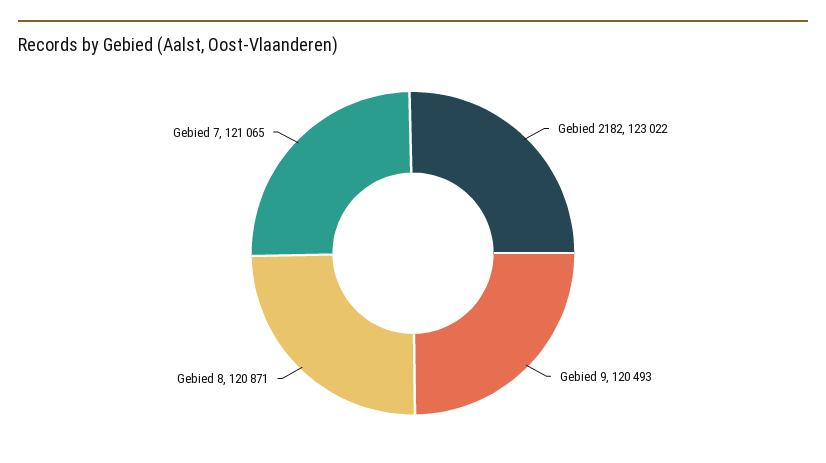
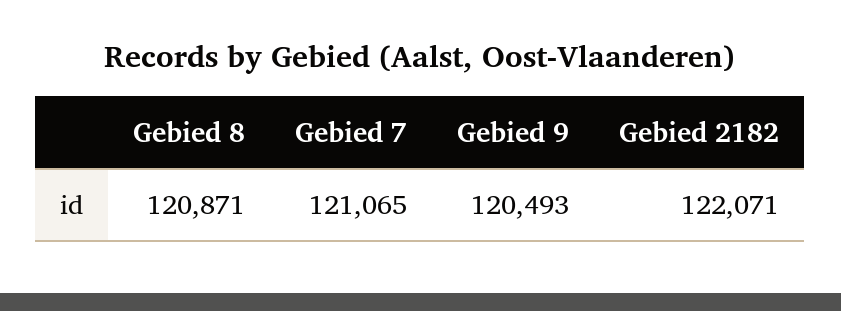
Gebied 2182: 123022 -> 122071

